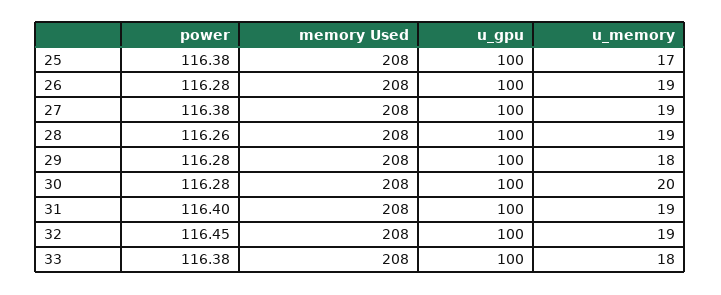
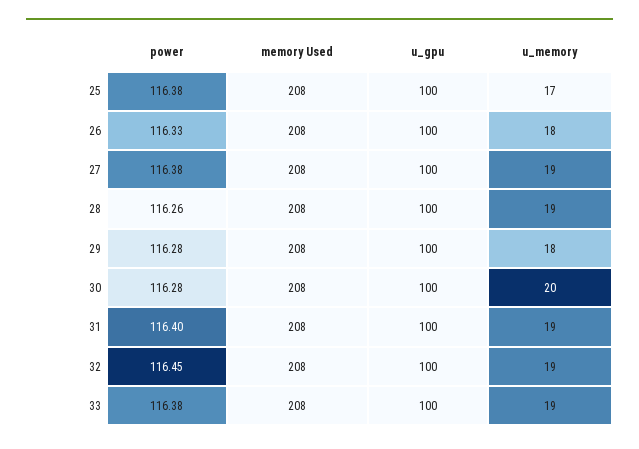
power, 26: 116.28 -> 116.33
u_memory, 26: 19 -> 18
u_memory, 33: 18 -> 19

